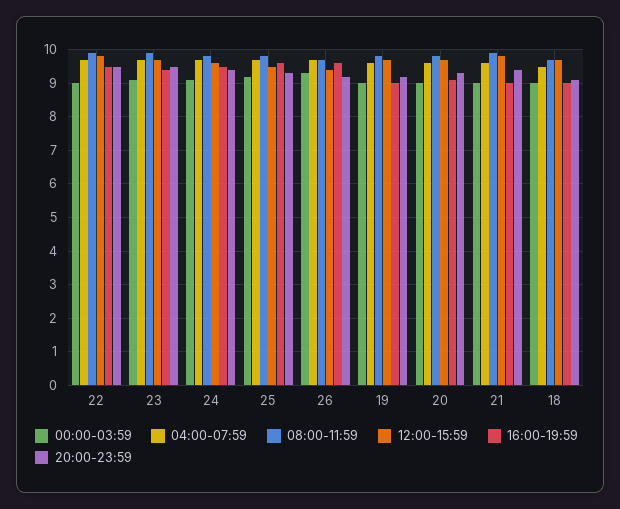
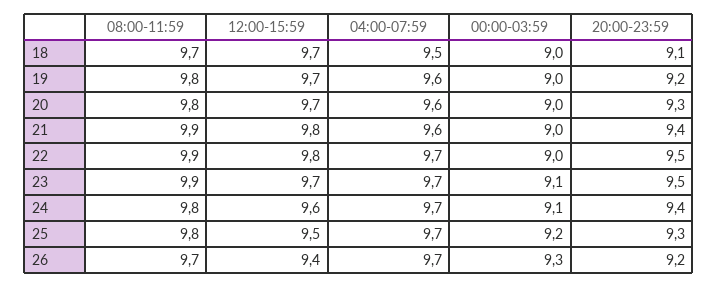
16:00-19:59, 22: 9.5 -> none
16:00-19:59, 23: 9.5 -> none
16:00-19:59, 24: 9.5 -> none
16:00-19:59, 25: 9.5 -> none
16:00-19:59, 26: 9.5 -> none
16:00-19:59, 19: 9 -> none
16:00-19:59, 20: 9 -> none
16:00-19:59, 21: 9 -> none
16:00-19:59, 18: 9 -> none

